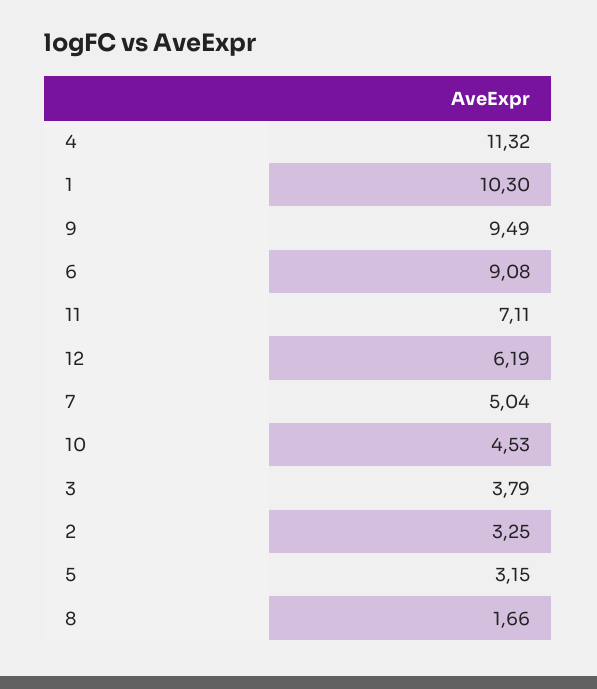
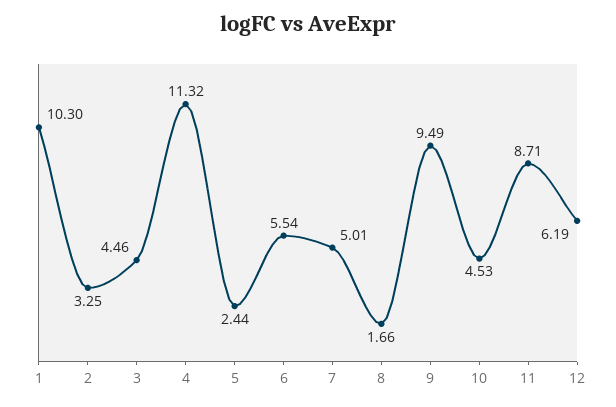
6: 9.08 -> 5.54
11: 7.11 -> 8.71
7: 5.04 -> 5.01
3: 3.79 -> 4.46
5: 3.15 -> 2.44

